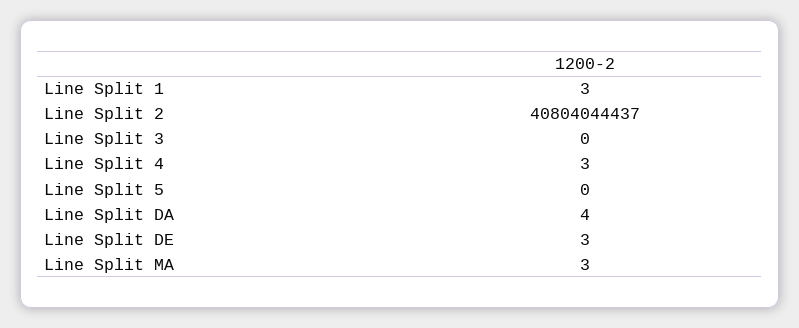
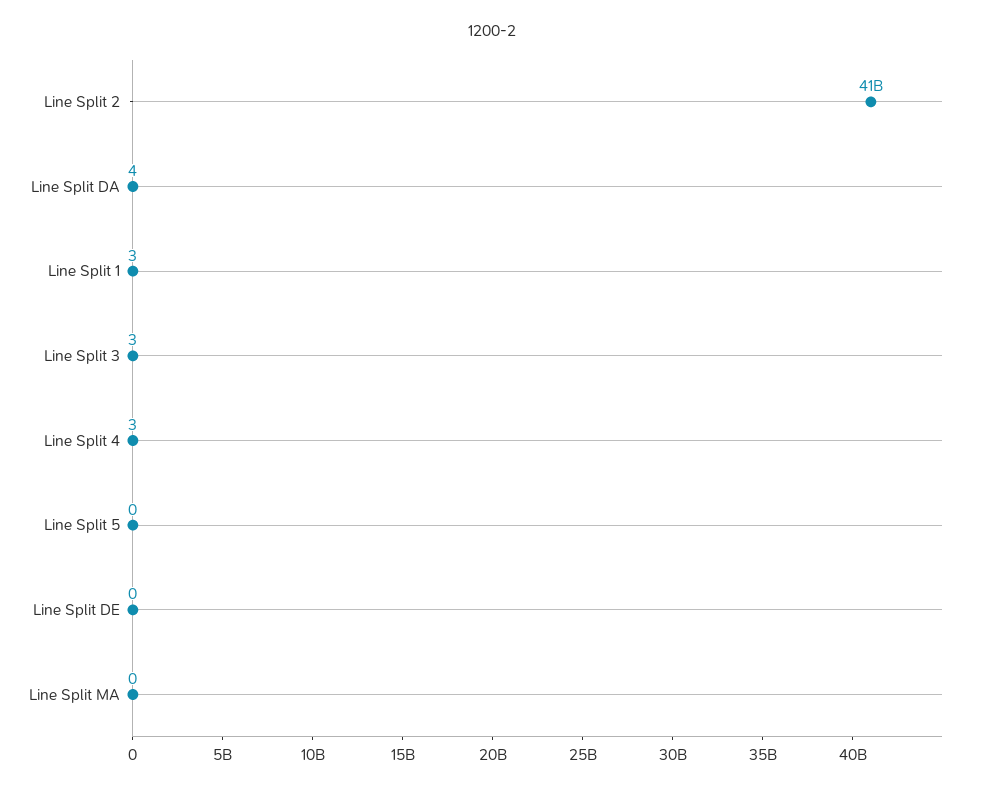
Line Split 3: 0 -> 3
Line Split DE: 3 -> 0
Line Split MA: 3 -> 0

